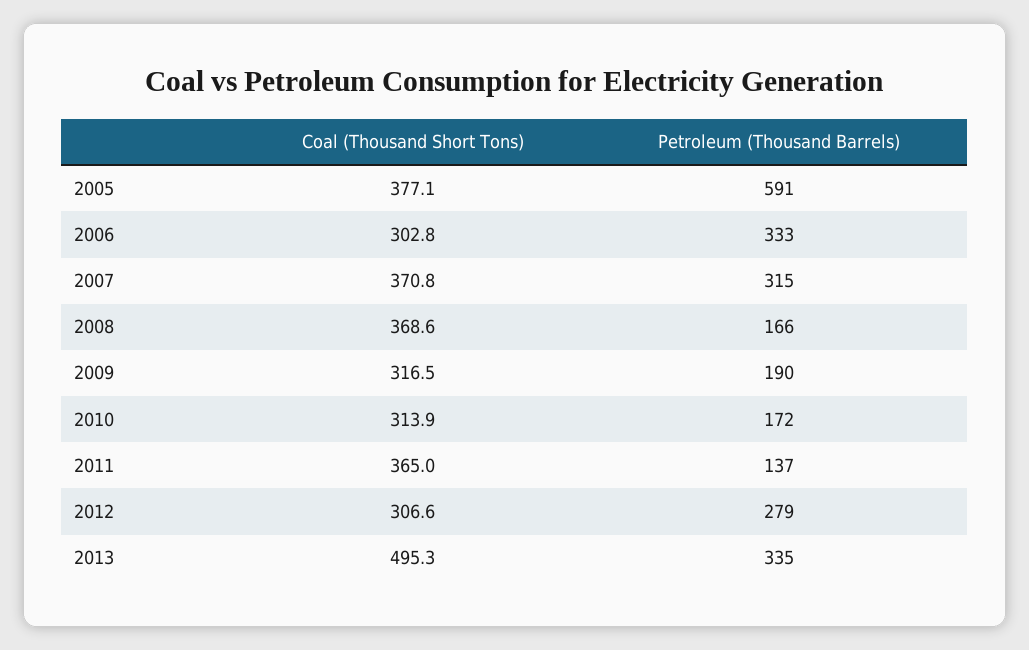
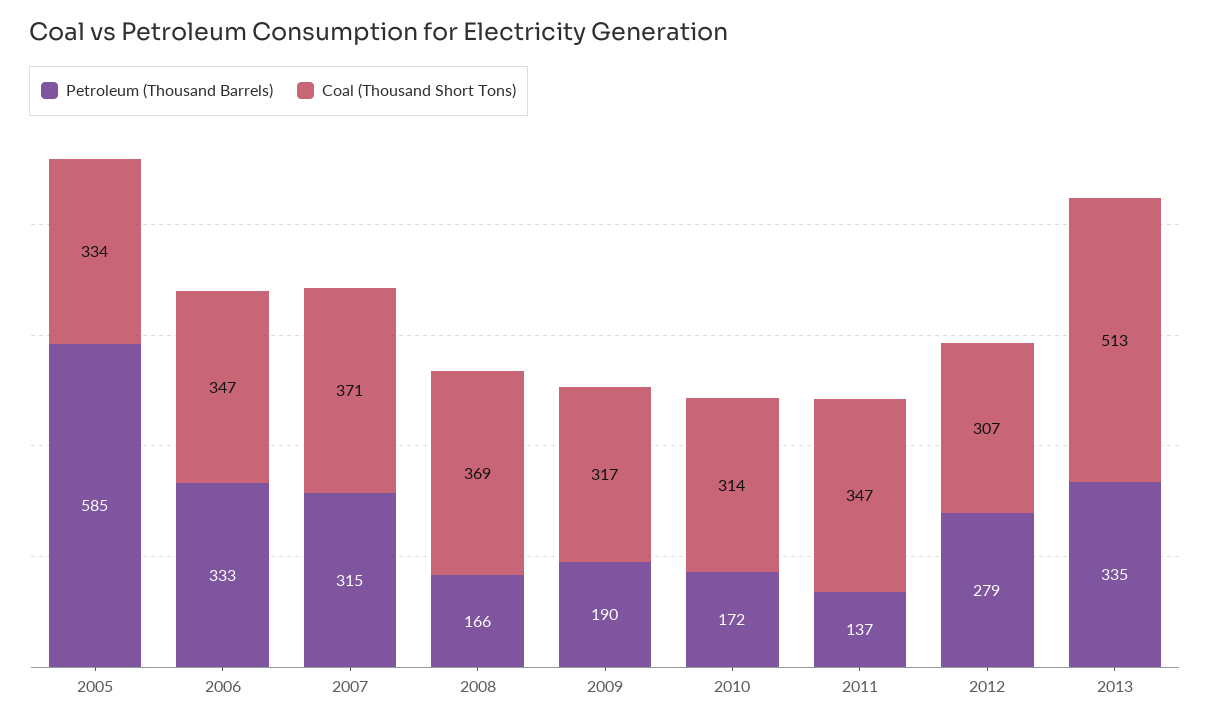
Coal (Thousand Short Tons), 2005: 377.1 -> 334
Petroleum (Thousand Barrels), 2005: 591 -> 585
Coal (Thousand Short Tons), 2006: 302.8 -> 347
Coal (Thousand Short Tons), 2011: 365 -> 347
Coal (Thousand Short Tons), 2013: 495.3 -> 513

